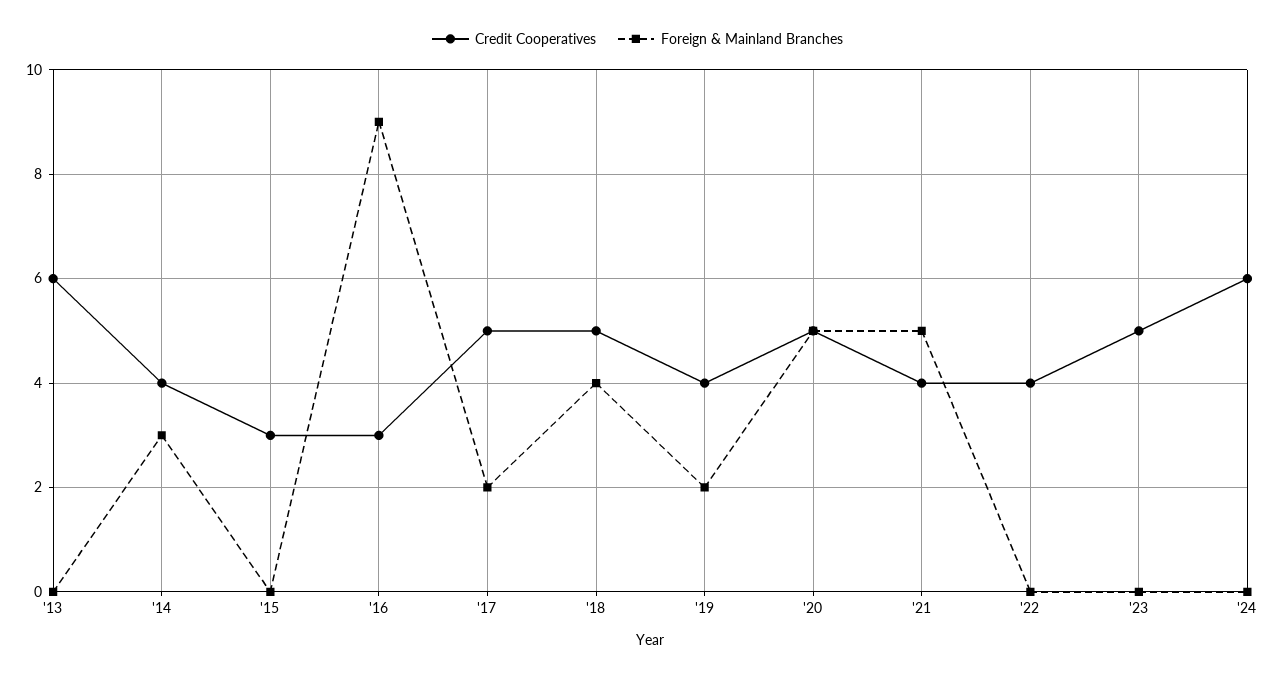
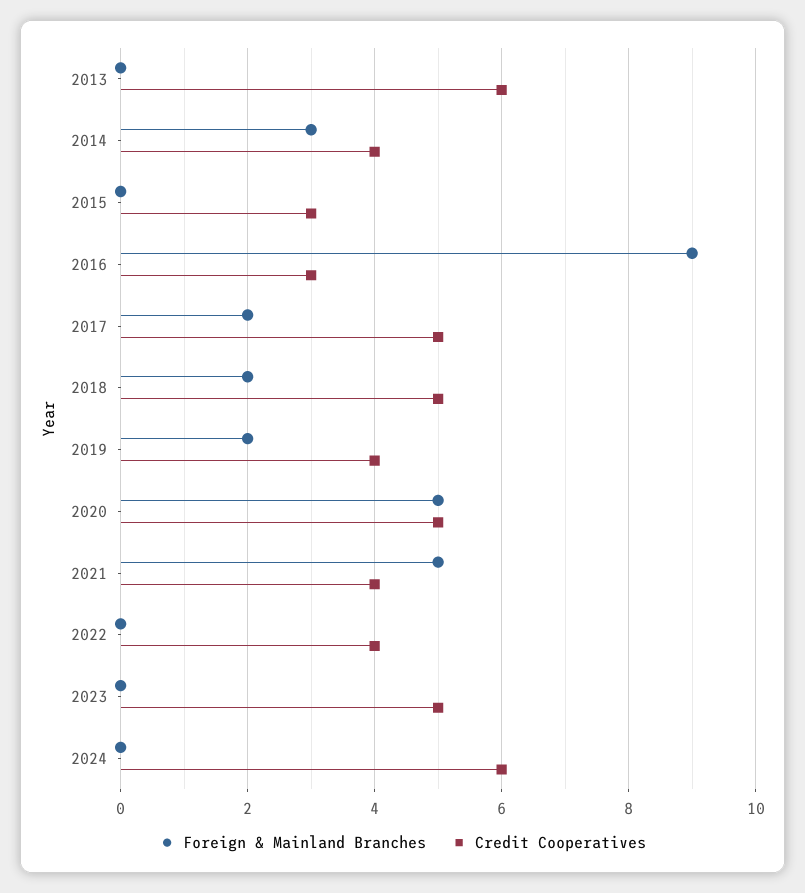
Foreign & Mainland Branches, '18: 4 -> 2

